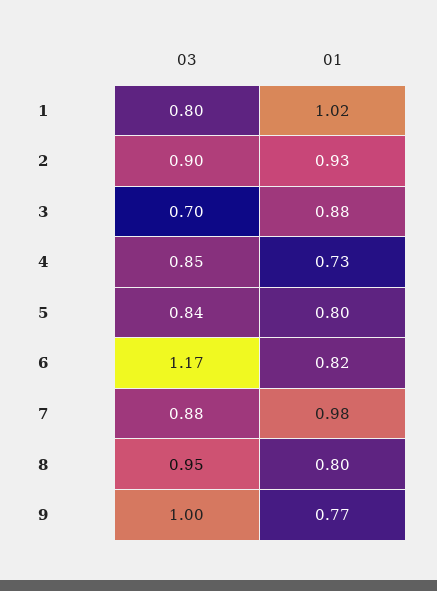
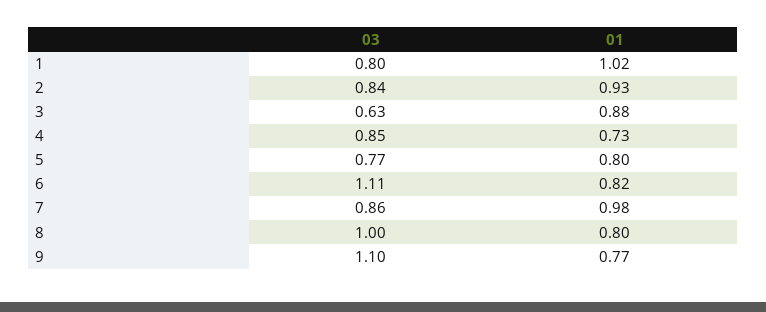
03, 2: 0.9 -> 0.84
03, 3: 0.7 -> 0.63
03, 5: 0.84 -> 0.77
03, 6: 1.17 -> 1.11
03, 7: 0.88 -> 0.86
03, 8: 0.95 -> 1
03, 9: 1 -> 1.1

